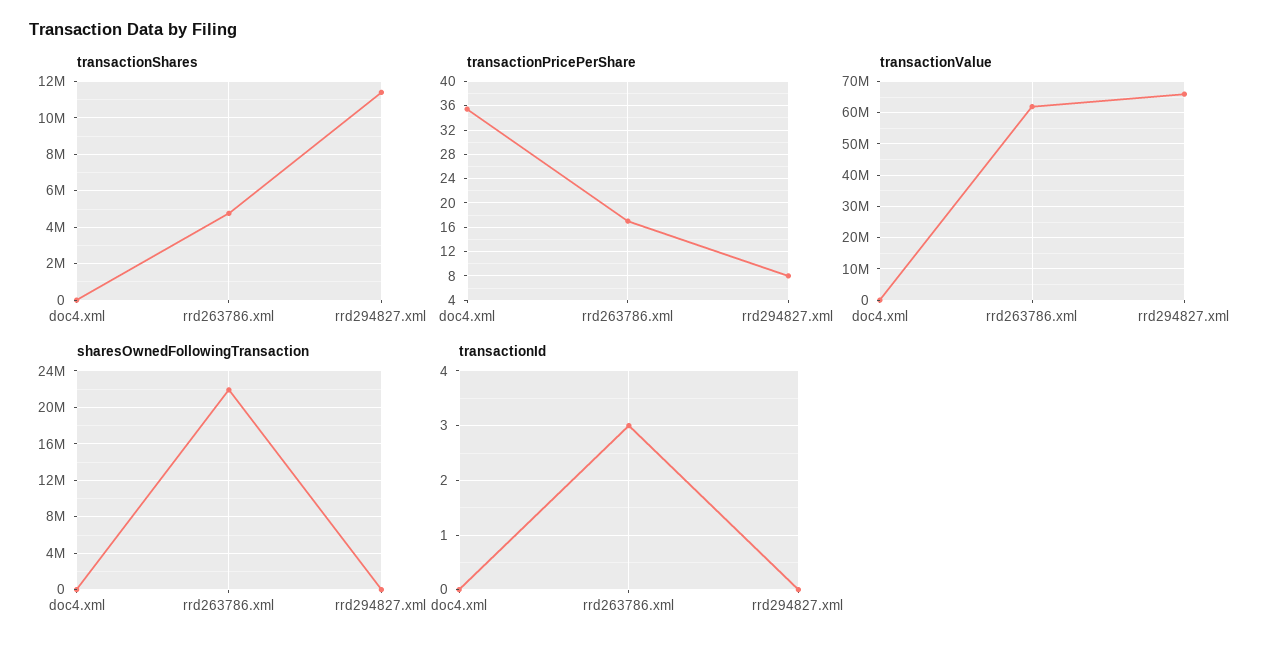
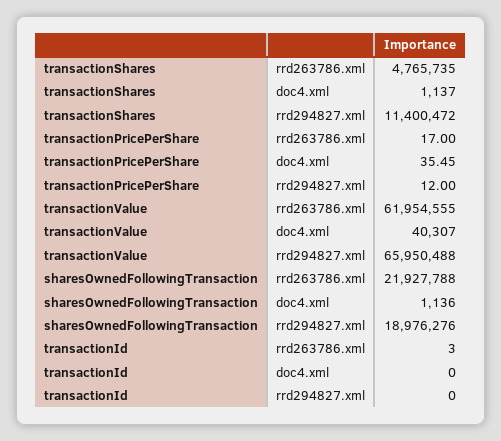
transactionPricePerShare, rrd294827.xml: 8 -> 12
sharesOwnedFollowingTransaction, rrd294827.xml: 0 -> 18976276

